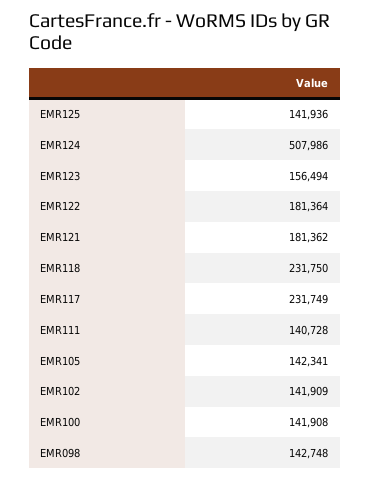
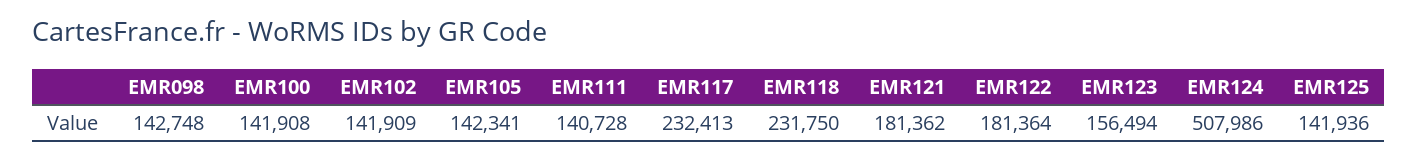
EMR117: 231749 -> 232413

